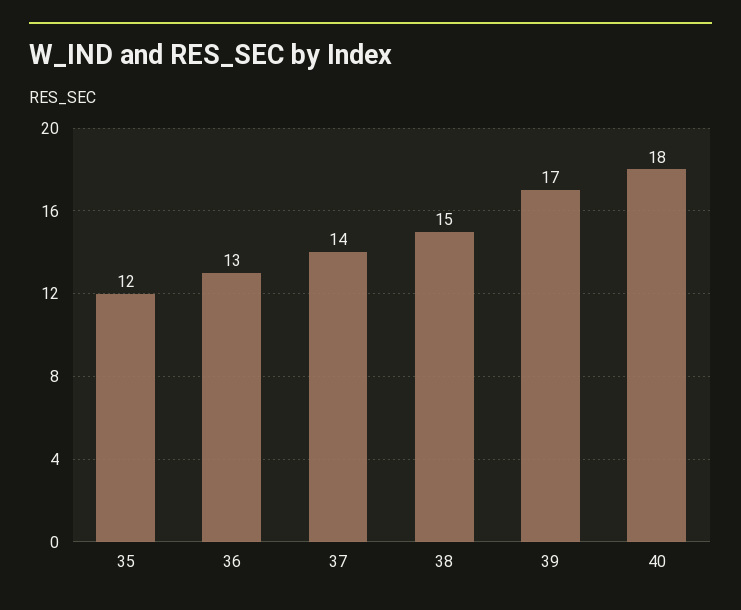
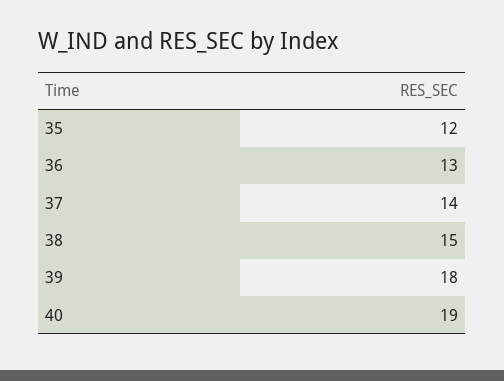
39: 17 -> 18
40: 18 -> 19

